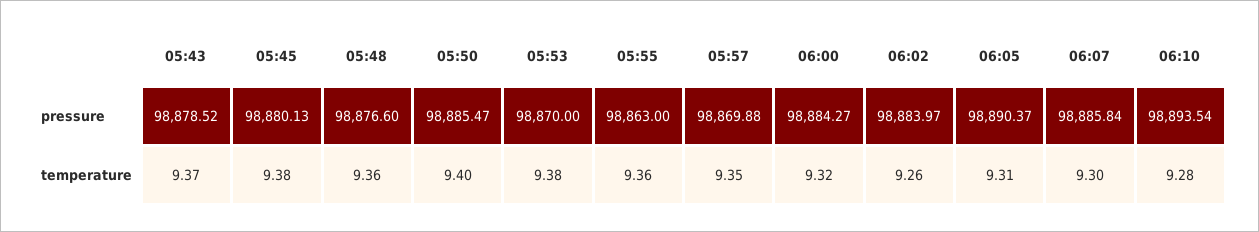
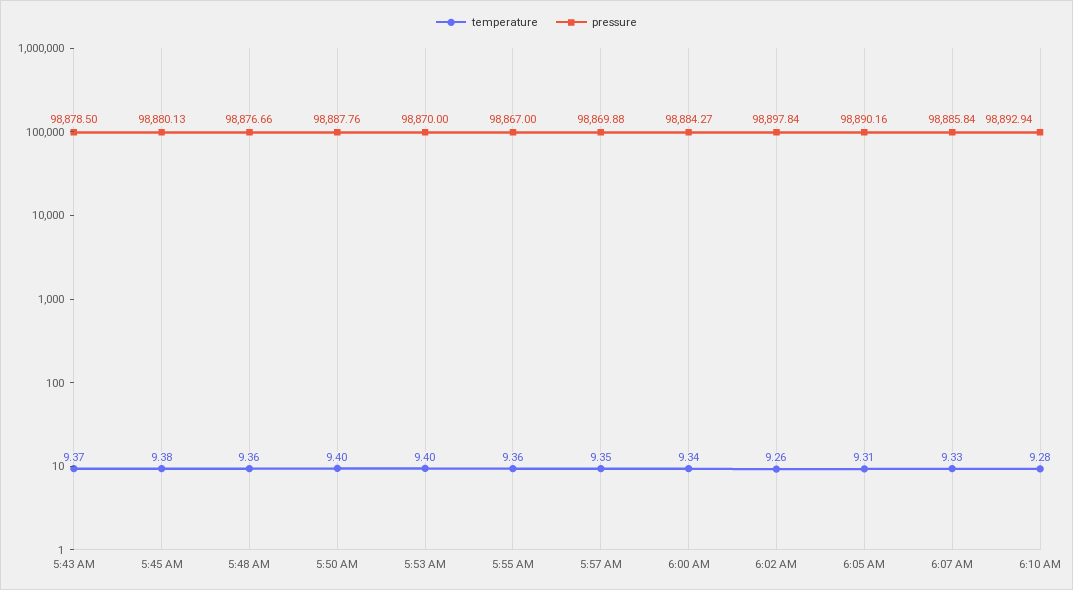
pressure, 05:43: 98878.52 -> 98878.5
pressure, 05:48: 98876.6 -> 98876.66
pressure, 05:50: 98885.47 -> 98887.76
pressure, 05:55: 98863 -> 98867
pressure, 06:02: 98883.97 -> 98897.84
pressure, 06:05: 98890.37 -> 98890.16
pressure, 06:10: 98893.54 -> 98892.94
temperature, 05:53: 9.38 -> 9.4
temperature, 06:00: 9.32 -> 9.34
temperature, 06:07: 9.3 -> 9.33

